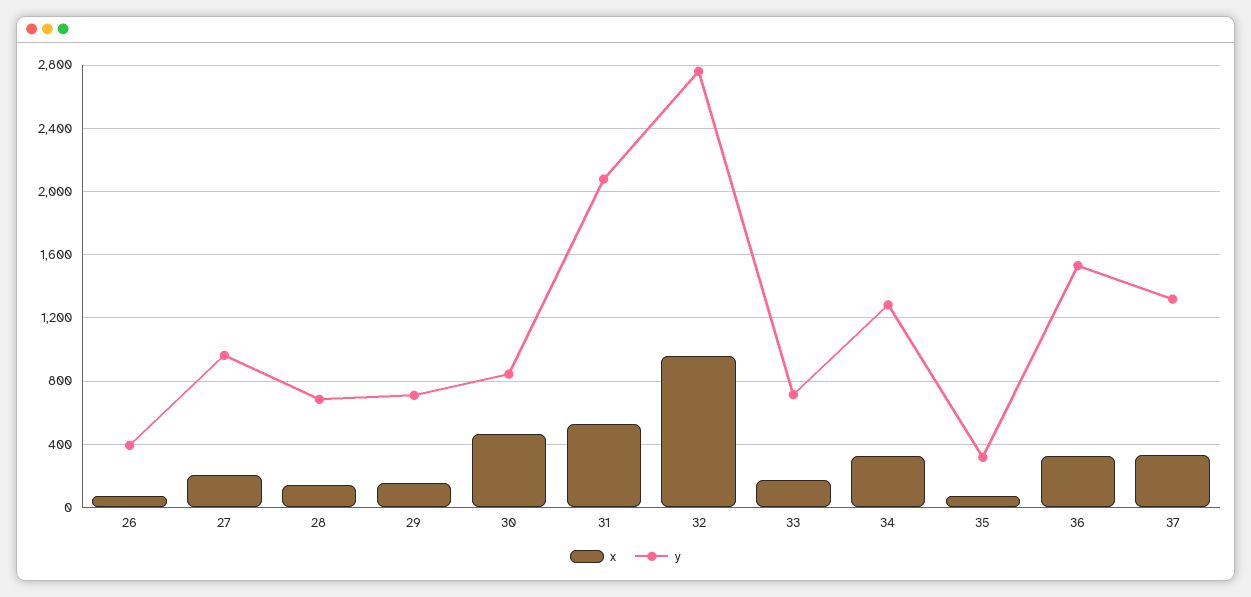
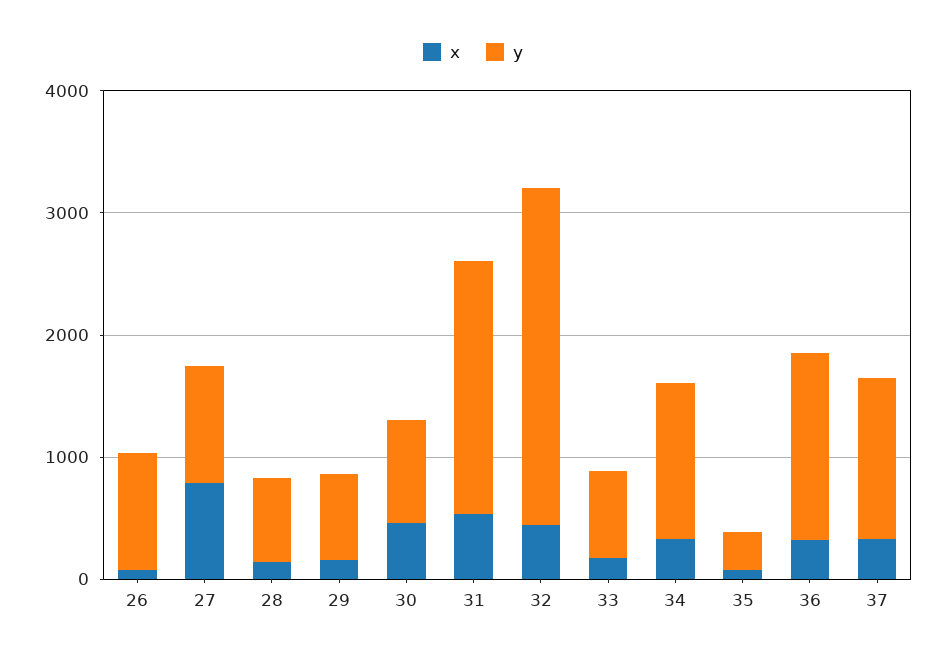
y, 26: 400 -> 1000
x, 27: 200 -> 800
x, 32: 950 -> 400

